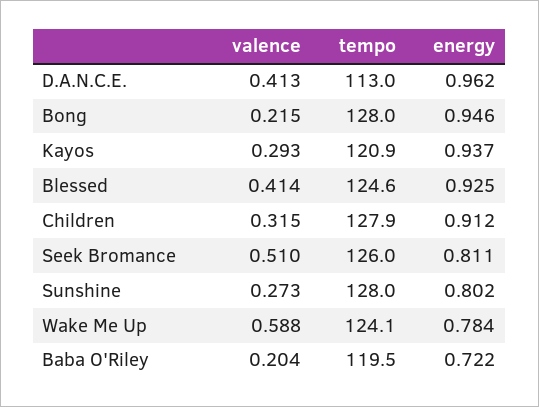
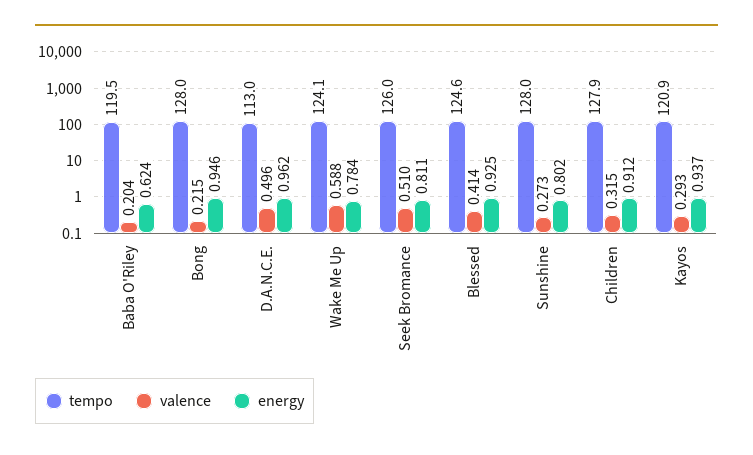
valence, D.A.N.C.E.: 0.413 -> 0.496
energy, Baba O'Riley: 0.722 -> 0.624

